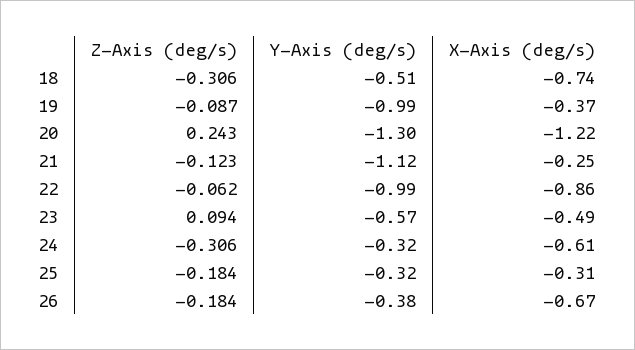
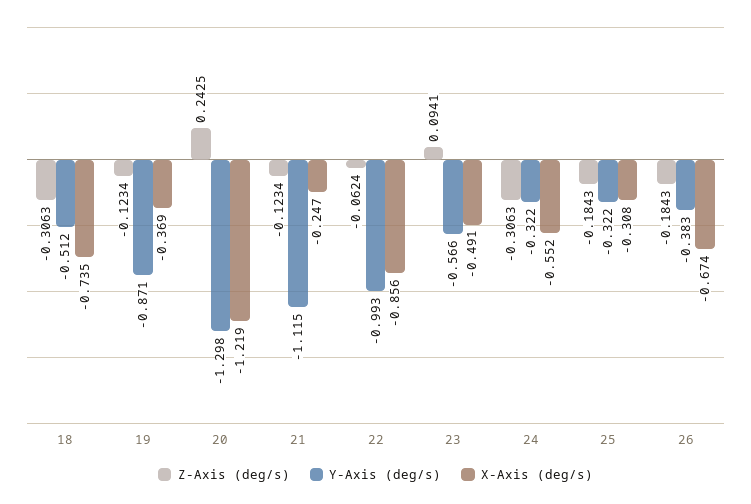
Z-Axis (deg/s), 19: -0.087 -> -0.1234
Y-Axis (deg/s), 19: -0.99 -> -0.871
X-Axis (deg/s), 24: -0.61 -> -0.552

